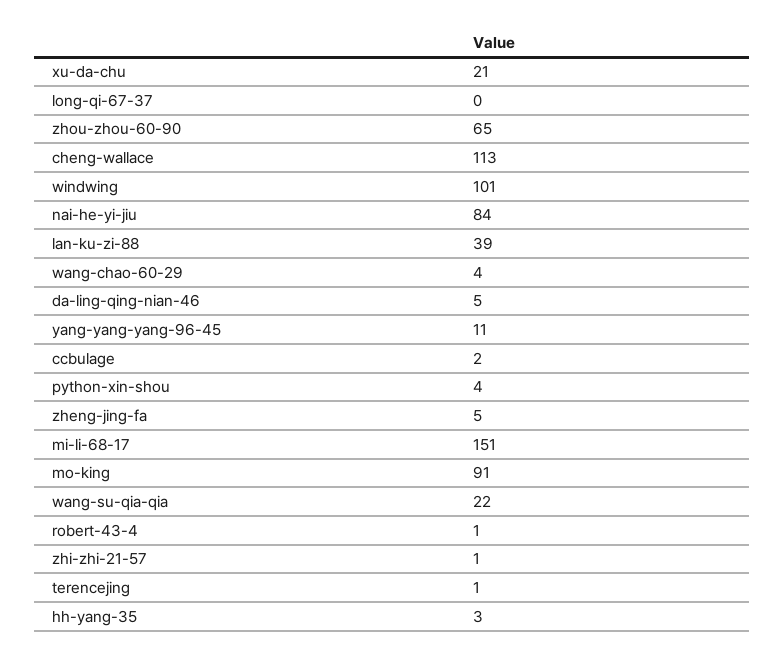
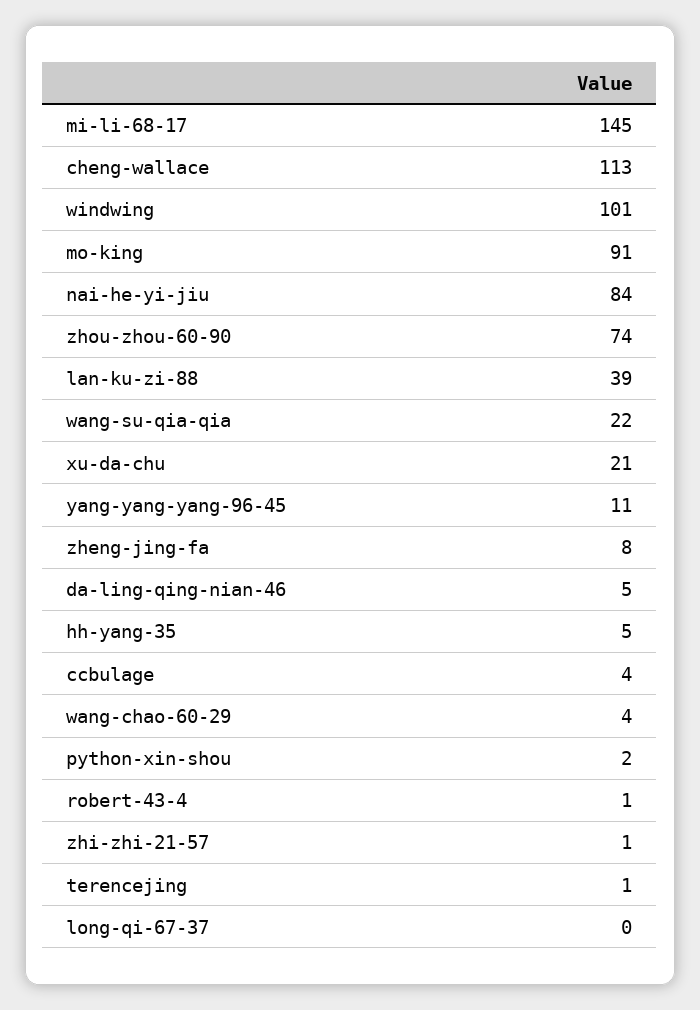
zhou-zhou-60-90: 65 -> 74
ccbulage: 2 -> 4
python-xin-shou: 4 -> 2
zheng-jing-fa: 5 -> 8
mi-li-68-17: 151 -> 145
hh-yang-35: 3 -> 5

